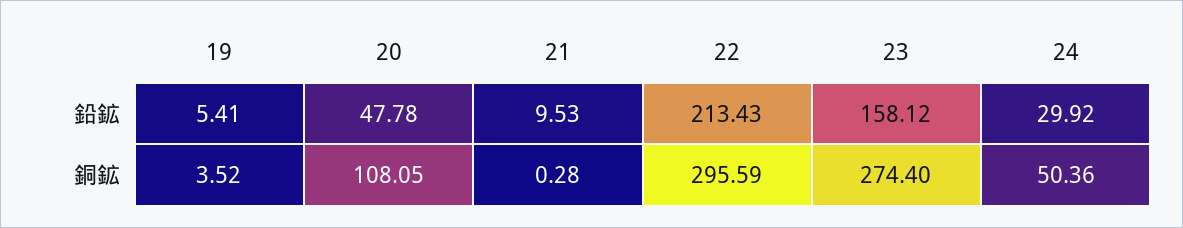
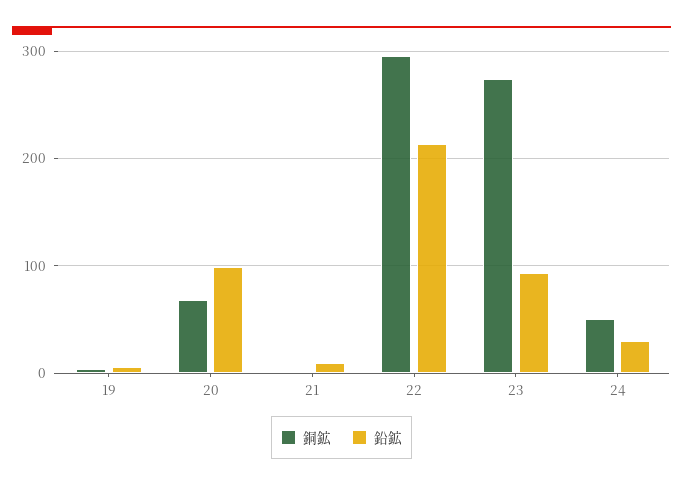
鉛鉱, 20: 47.78 -> 100
鉛鉱, 23: 158.12 -> 90
銅鉱, 20: 108.05 -> 70

